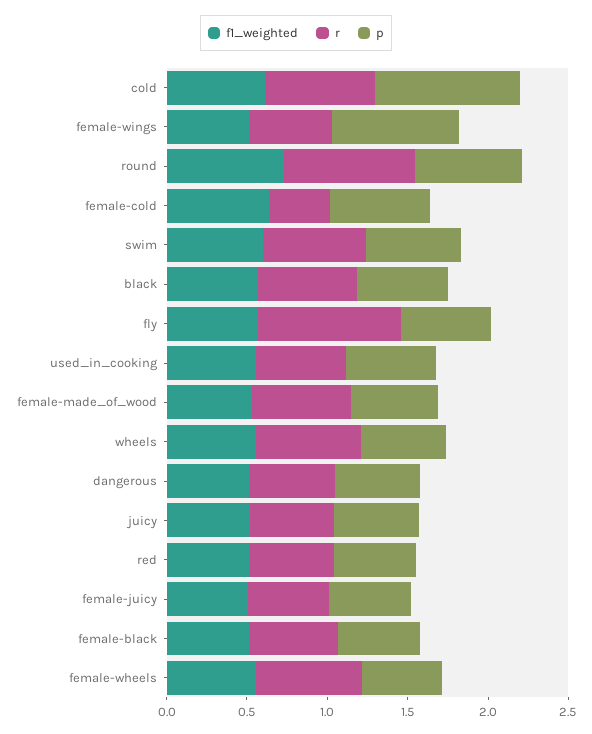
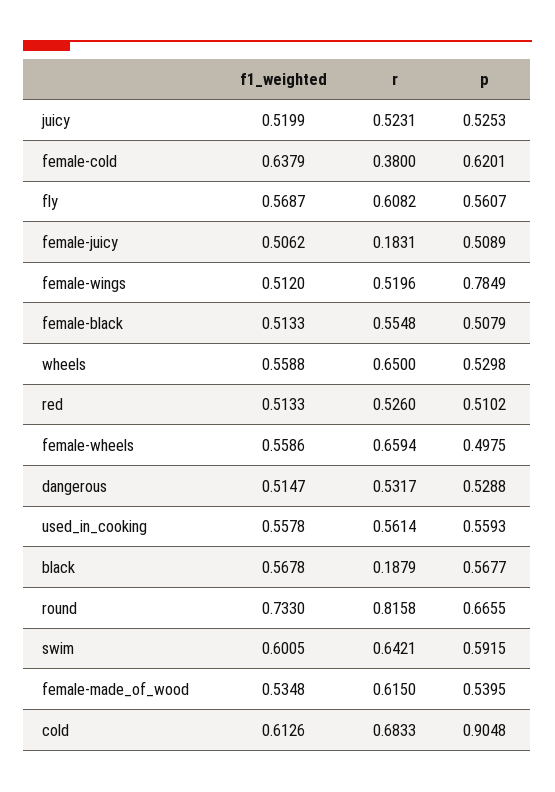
r, black: 0.6 -> 0.1879
r, fly: 0.9 -> 0.6082
r, female-juicy: 0.5 -> 0.1831

